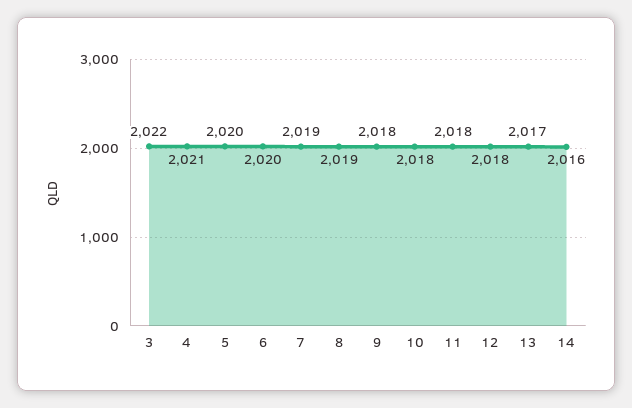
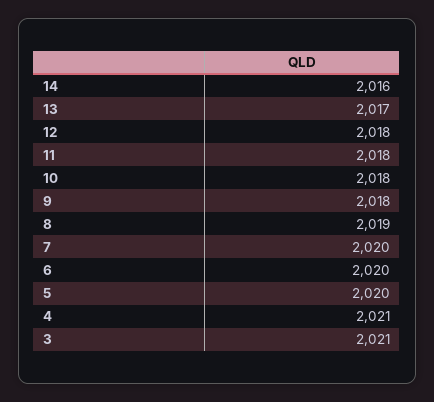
3: 2022 -> 2021
7: 2019 -> 2020

